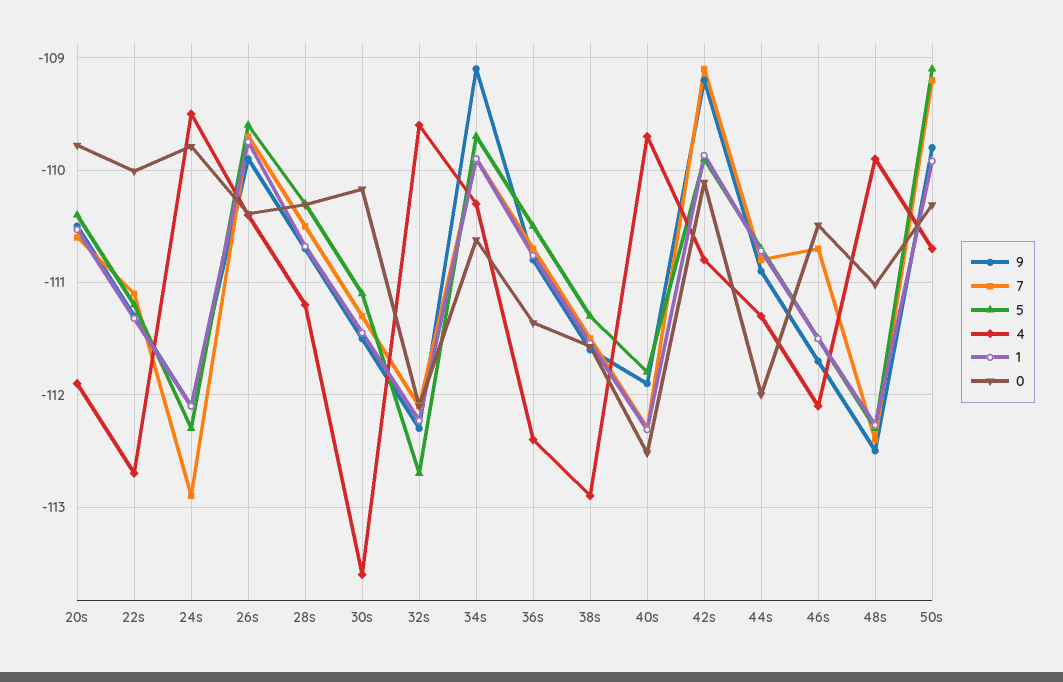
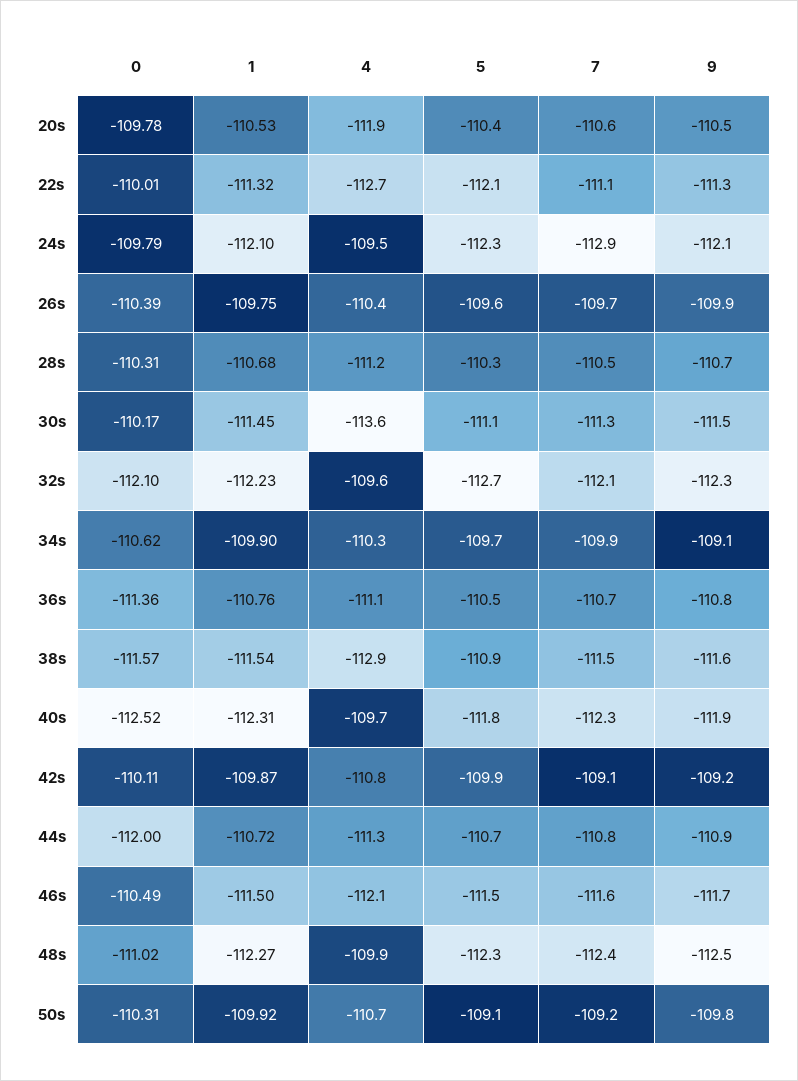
5, 22s: -111.2 -> -112.1
4, 36s: -112.4 -> -111.1
5, 38s: -111.3 -> -110.9
7, 46s: -110.7 -> -111.6

